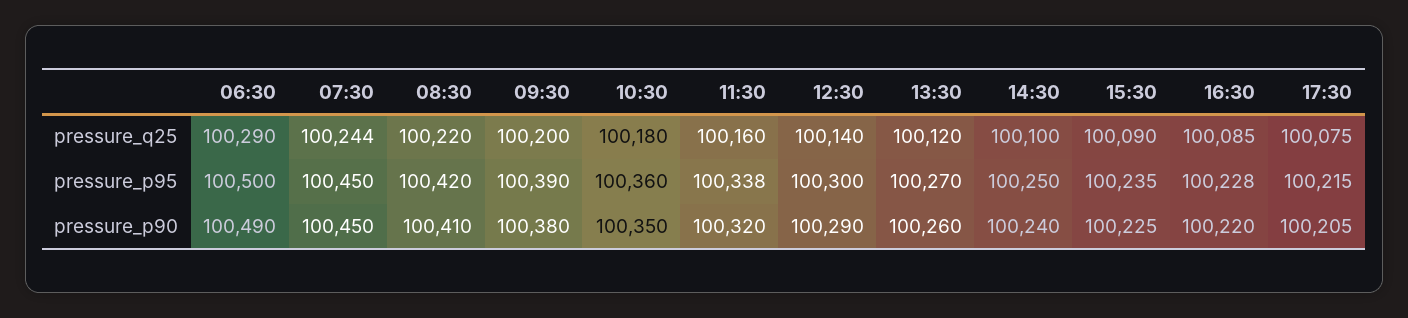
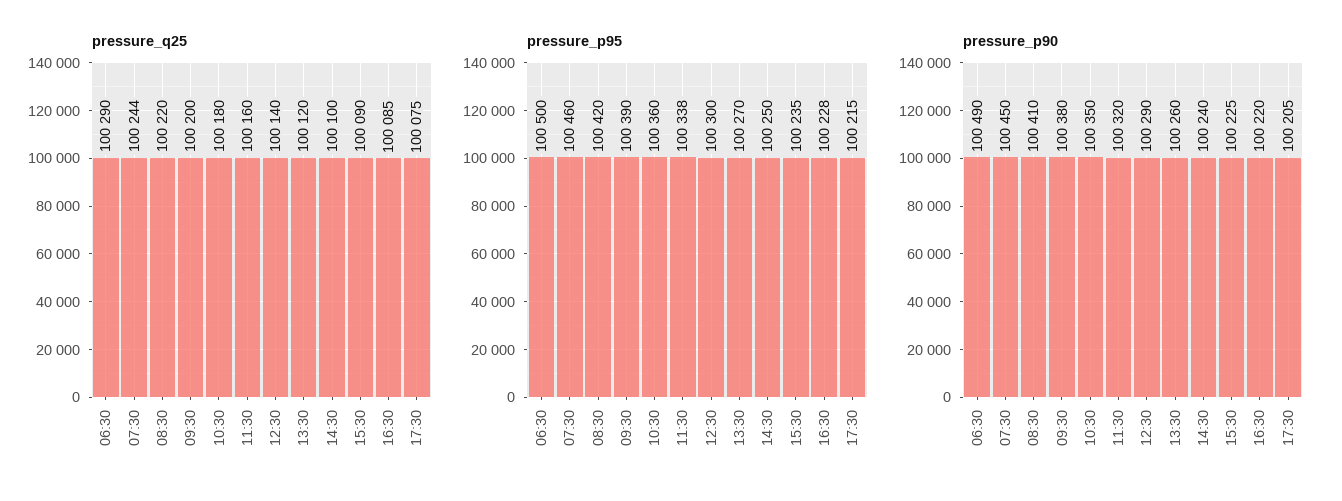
pressure_p95, 07:30: 100450 -> 100460

